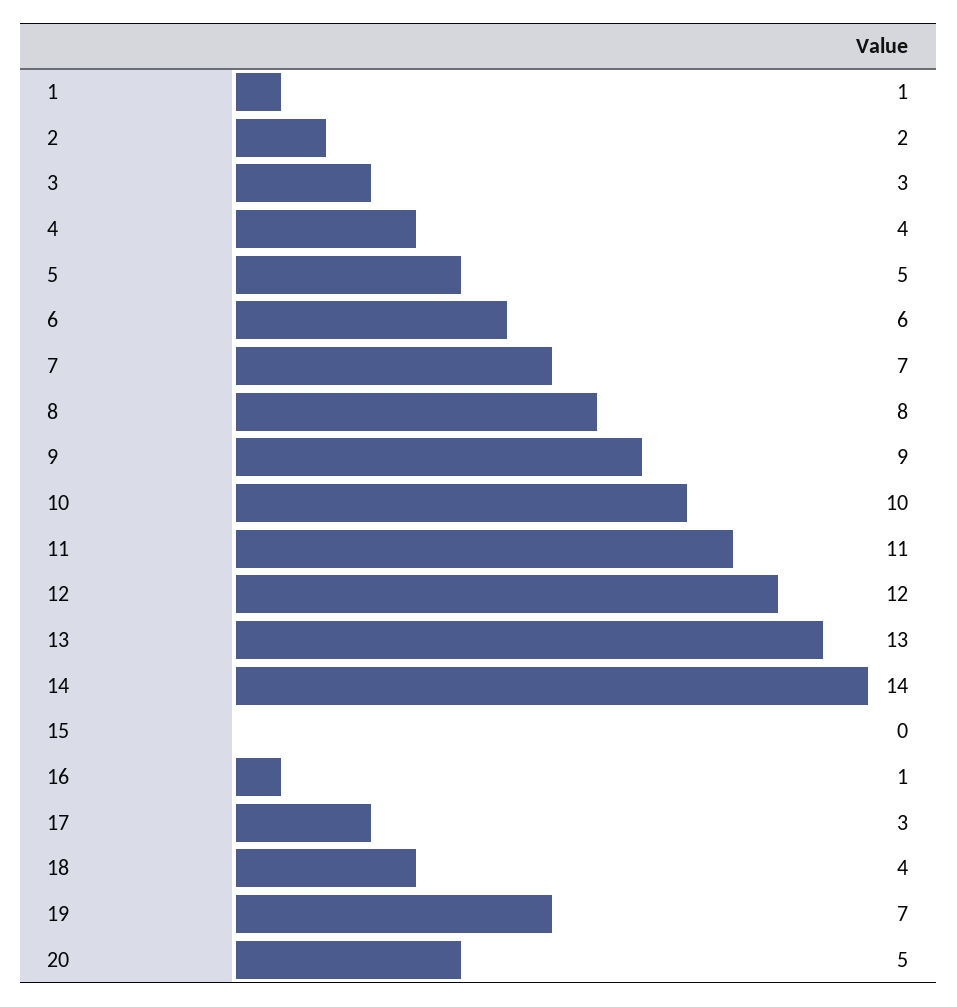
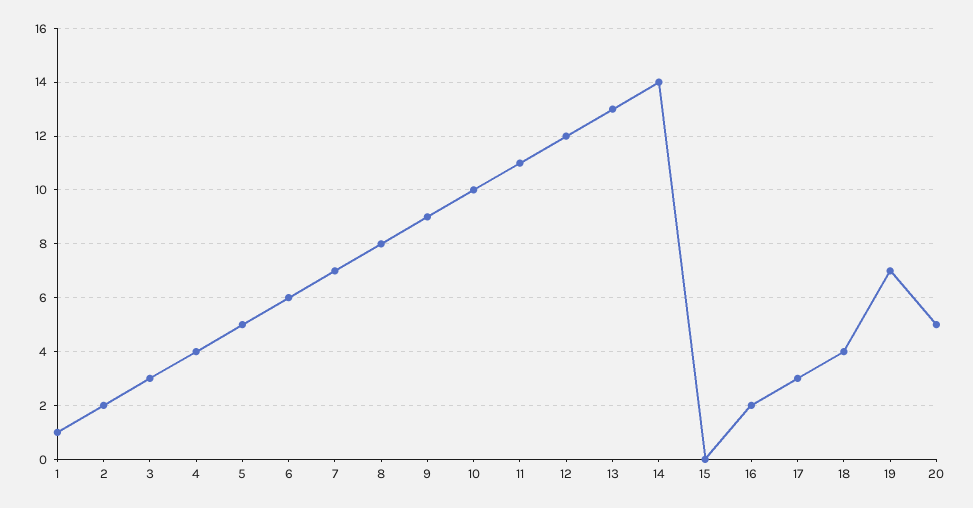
16: 1 -> 2

